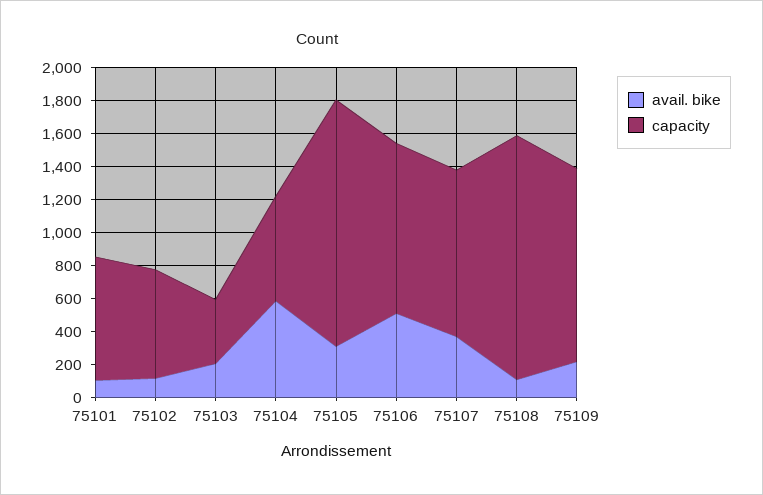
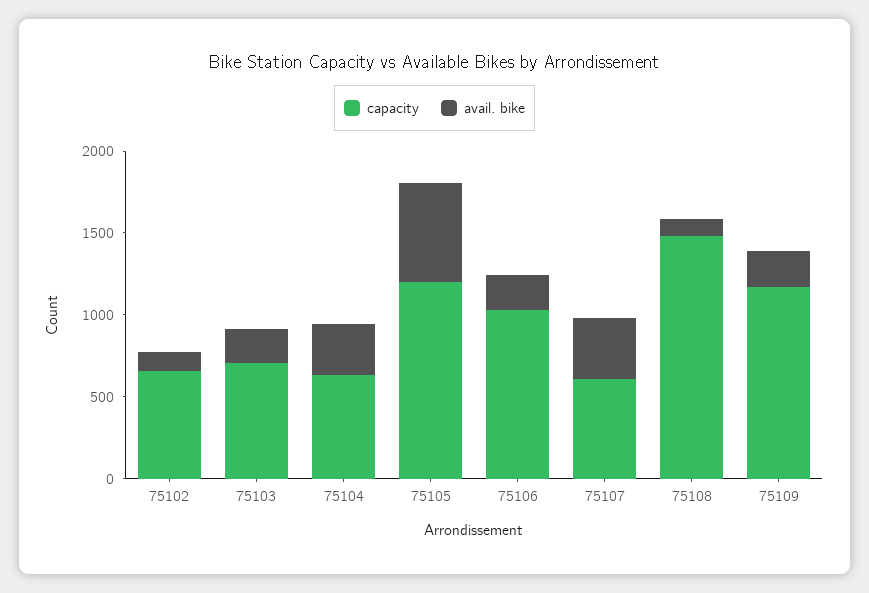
avail. bike, 75101: 100 -> none
capacity, 75101: 750 -> none
capacity, 75103: 400 -> 700
avail. bike, 75104: 600 -> 300
avail. bike, 75105: 300 -> 600
capacity, 75105: 1500 -> 1200
avail. bike, 75106: 500 -> 200
capacity, 75107: 1000 -> 600

